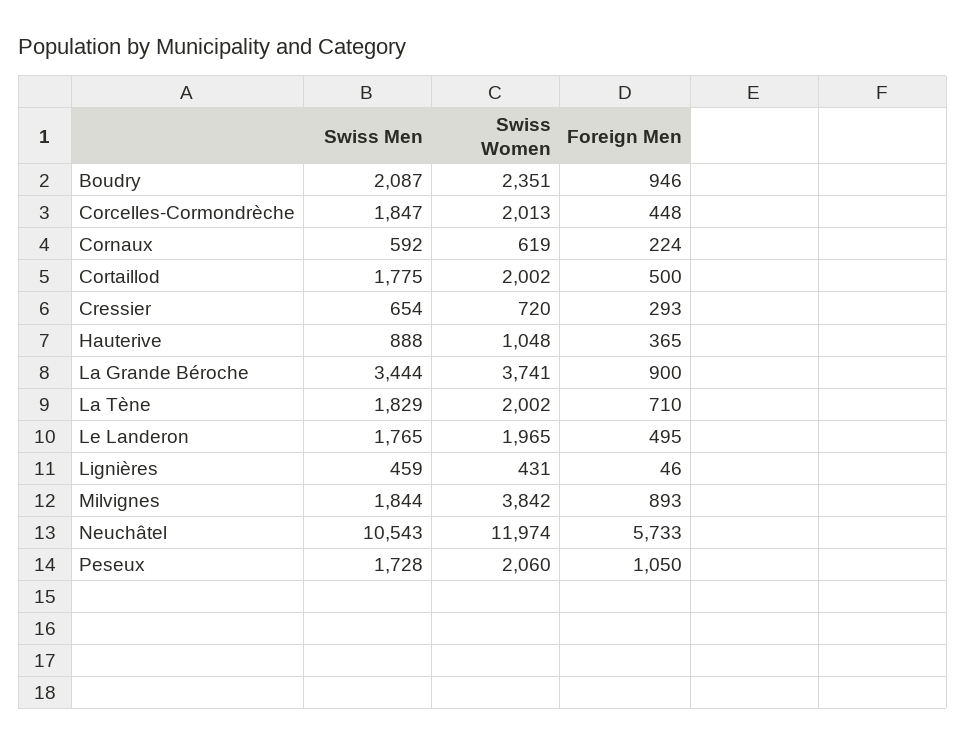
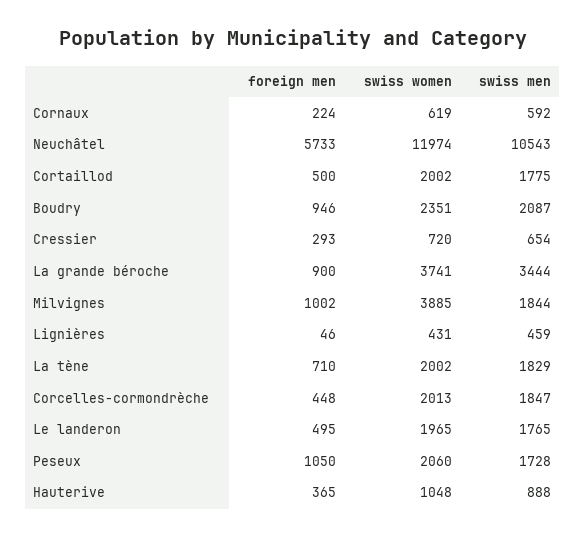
Swiss Women, Milvignes: 3842 -> 3885
Foreign Men, Milvignes: 893 -> 1002

